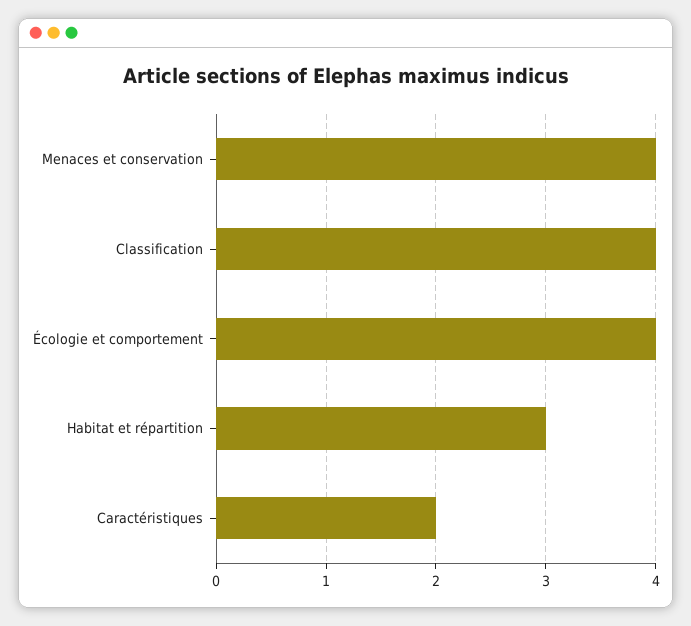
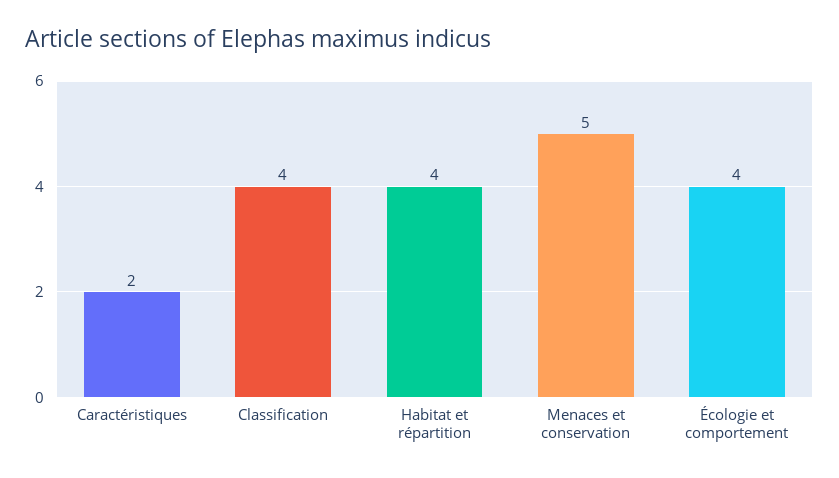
Menaces et conservation: 4 -> 5
Habitat et répartition: 3 -> 4

